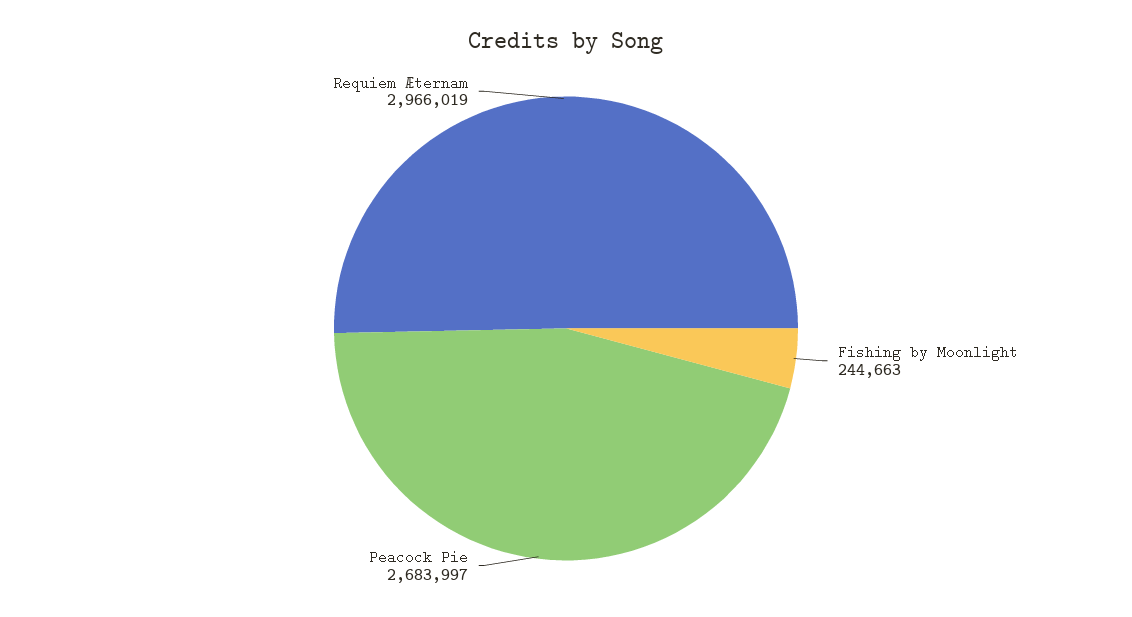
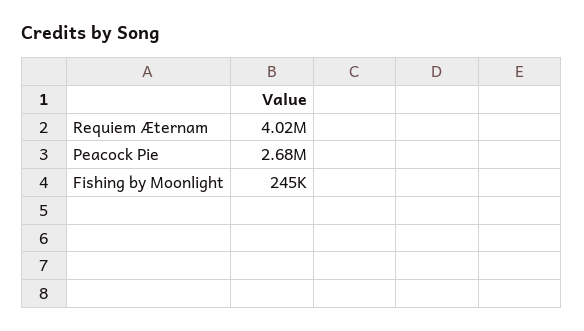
Requiem Æternam: 2966019 -> 4020000

